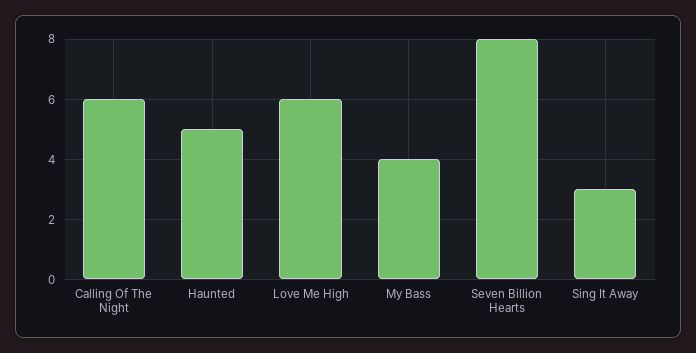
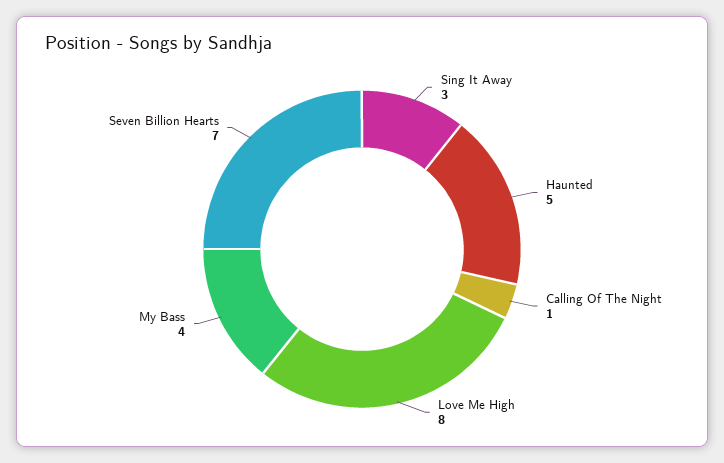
Calling Of The Night: 6 -> 1
Love Me High: 6 -> 8
Seven Billion Hearts: 8 -> 7

